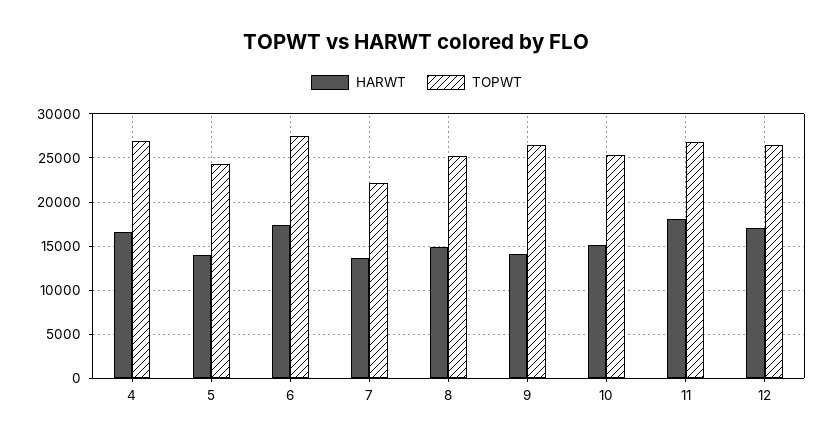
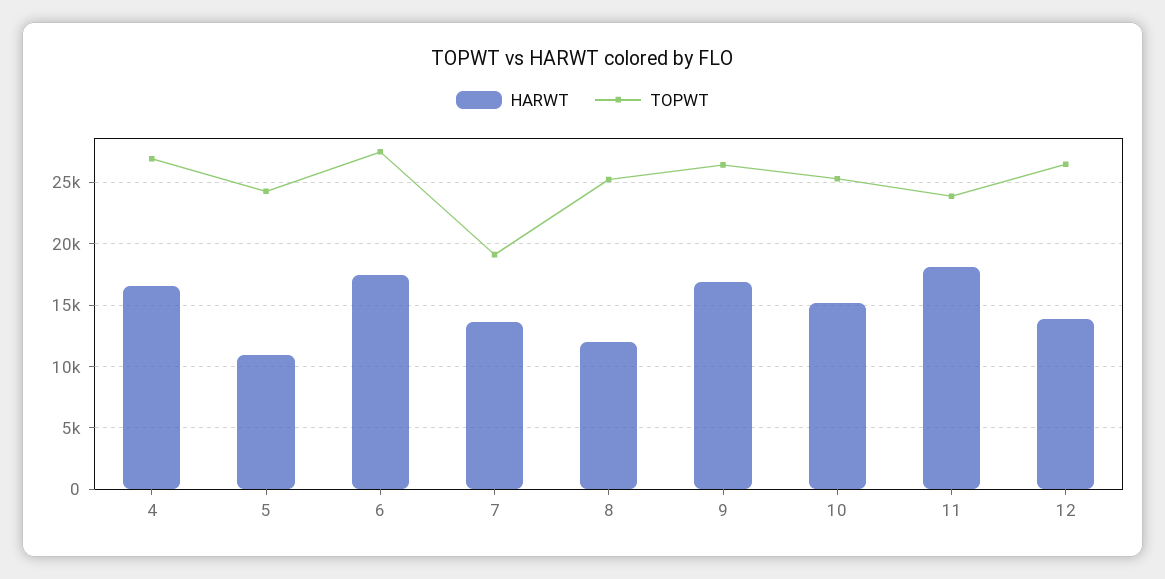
HARWT, 5: 14000 -> 11000
TOPWT, 7: 22000 -> 19000
HARWT, 8: 15000 -> 12000
HARWT, 9: 14000 -> 17000
TOPWT, 11: 27000 -> 24000
HARWT, 12: 17000 -> 14000

